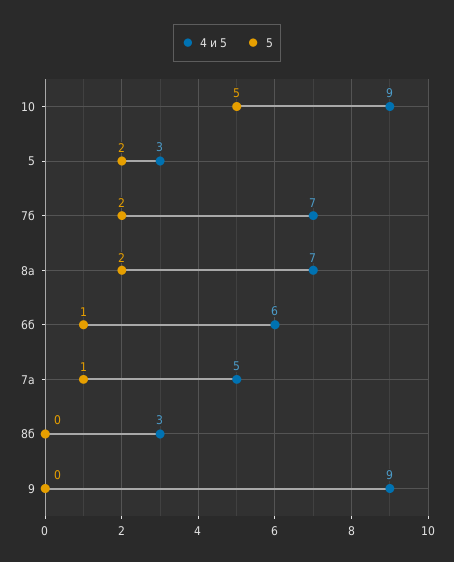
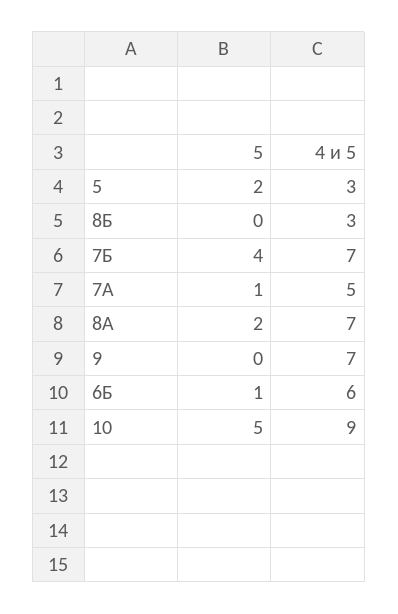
5, 7б: 2 -> 4
4 и 5, 9: 9 -> 7

